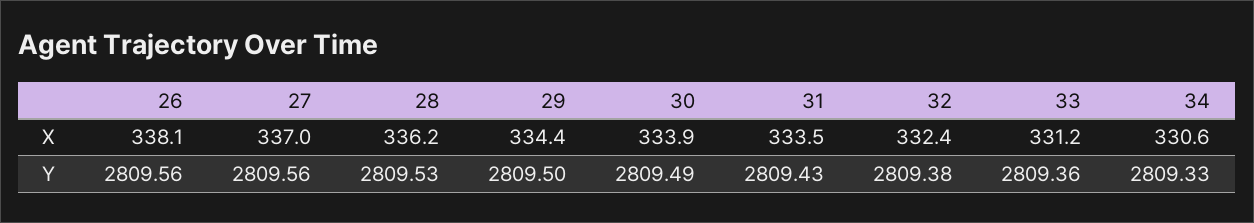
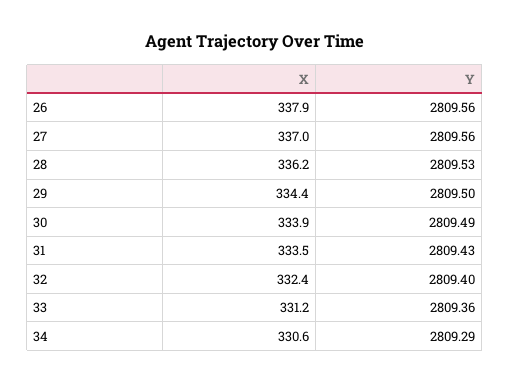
26, X: 338.1 -> 337.9
32, Y: 2809.38 -> 2809.4
34, Y: 2809.33 -> 2809.29

